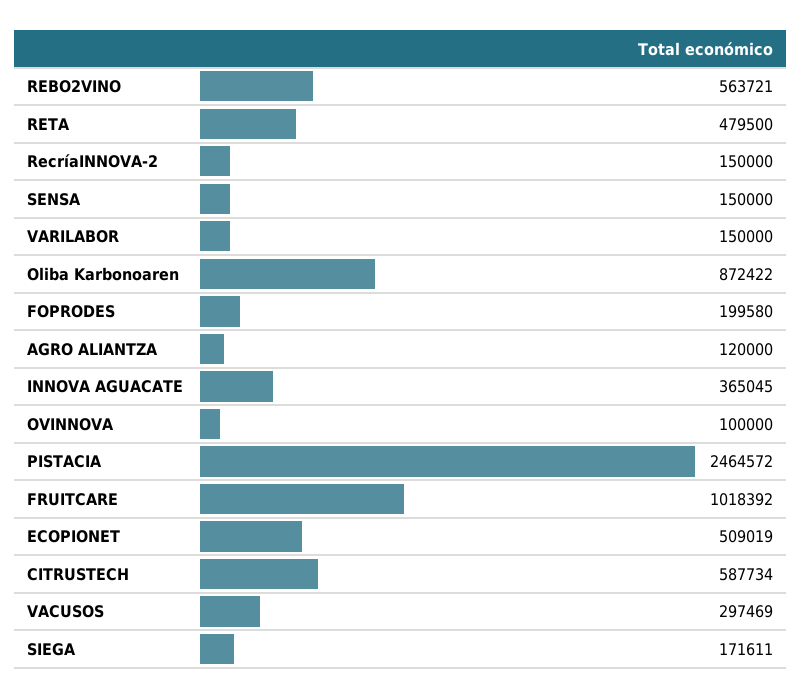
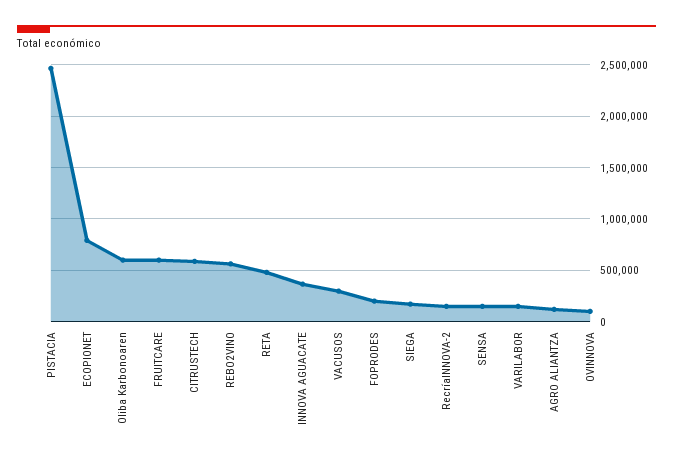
Oliba Karbonoaren: 872422 -> 600000
FRUITCARE: 1018392 -> 600000
ECOPIONET: 509019 -> 800000

